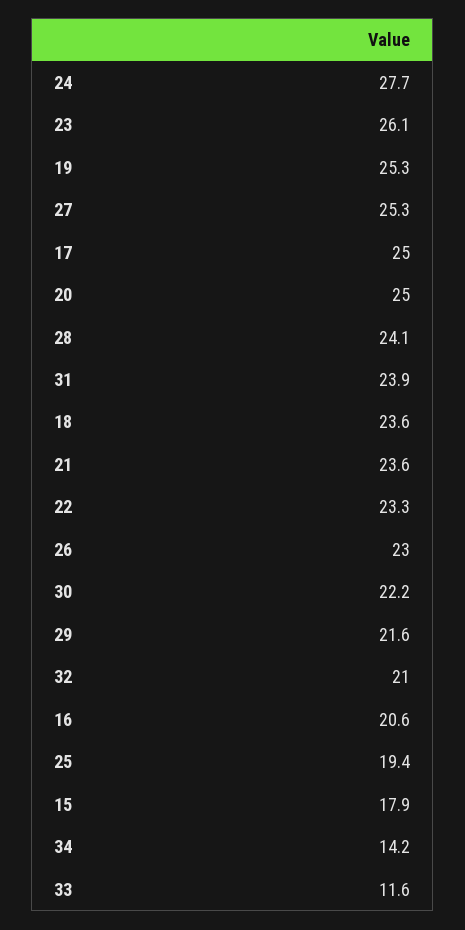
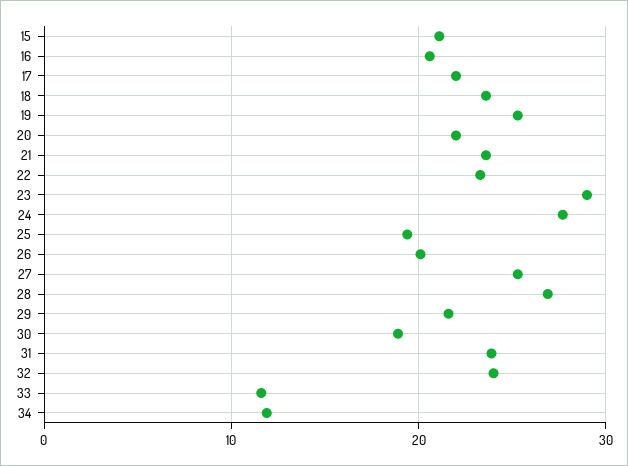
23: 26.1 -> 29
17: 25 -> 22
20: 25 -> 22
28: 24.1 -> 27
26: 23 -> 20
30: 22.2 -> 19
32: 21 -> 24
15: 17.9 -> 21
34: 14.2 -> 12

